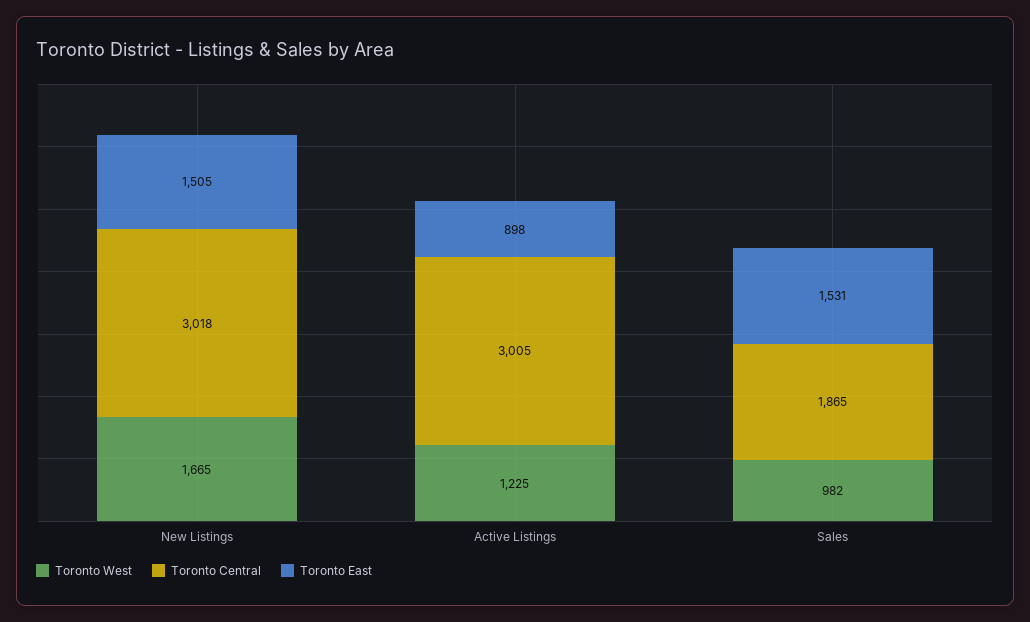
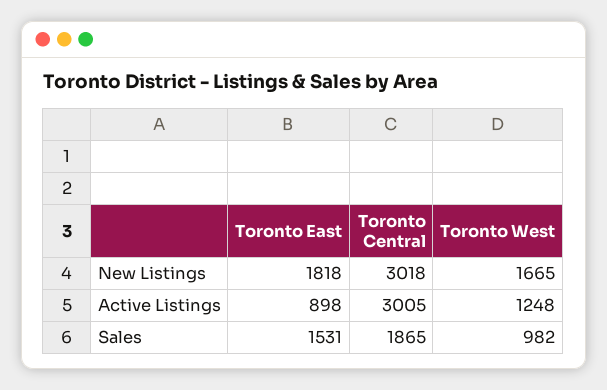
Toronto East, New Listings: 1505 -> 1818
Toronto West, Active Listings: 1225 -> 1248

